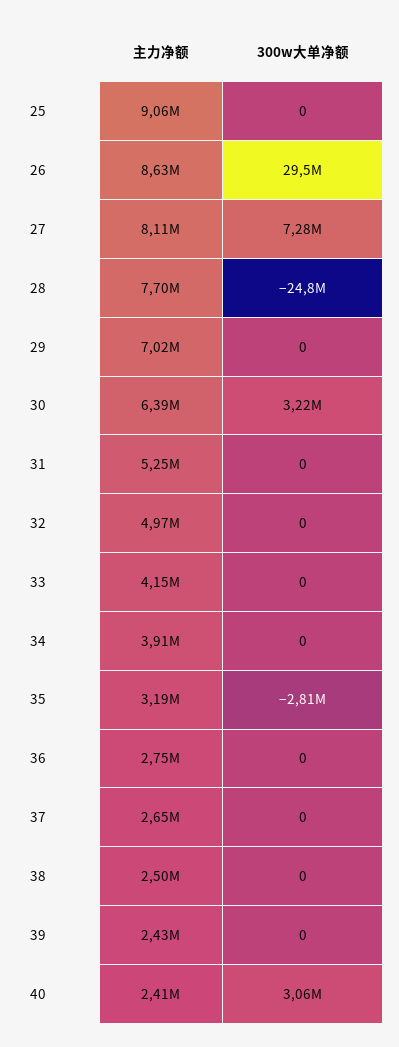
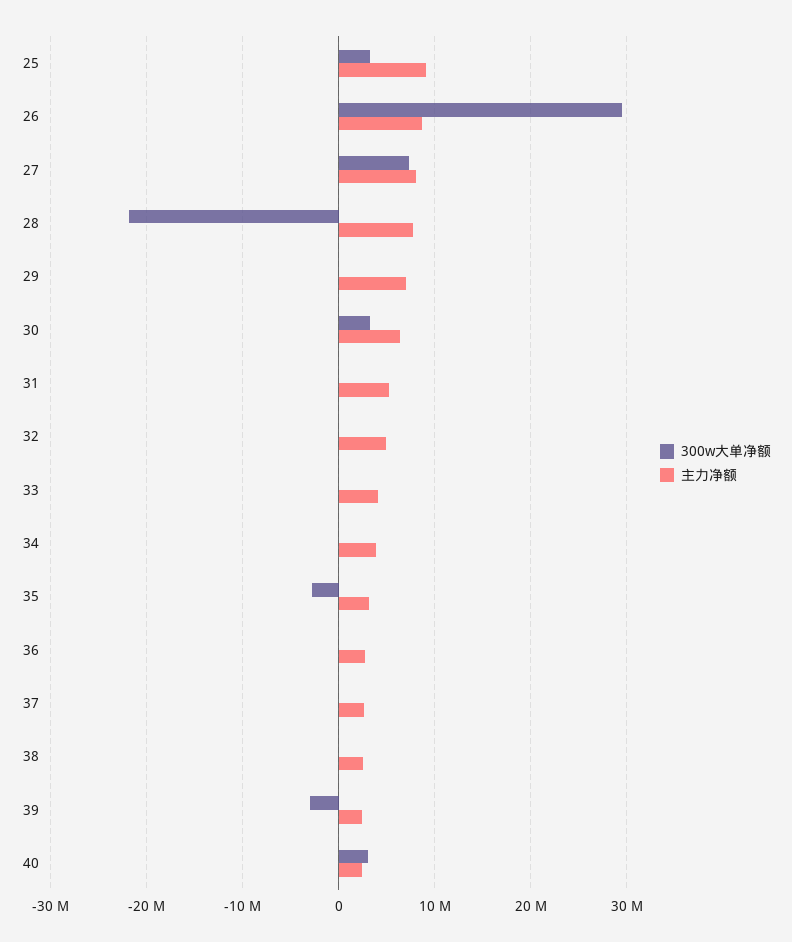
300w大单净额, 25: 0 -> 3000000
300w大单净额, 28: -24800000 -> -22000000
300w大单净额, 39: 0 -> -3000000

